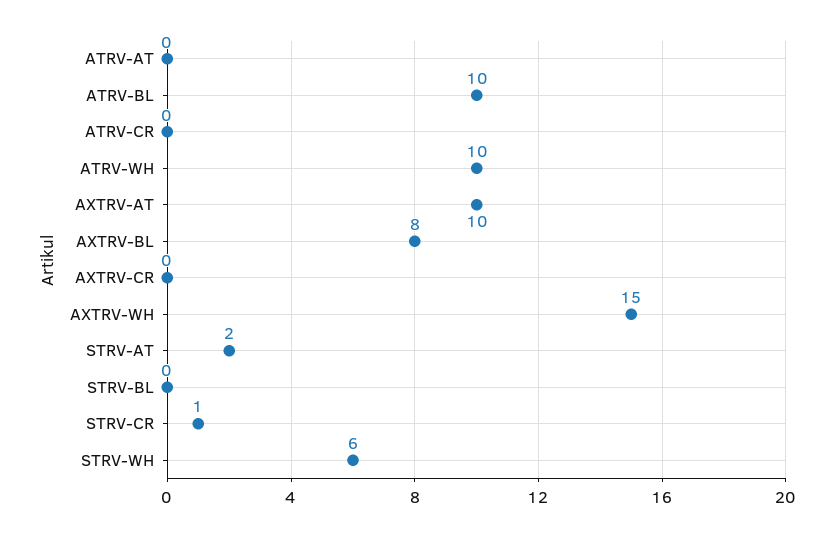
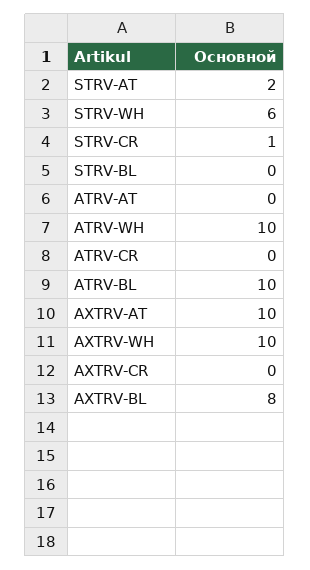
AXTRV-WH: 15 -> 10

